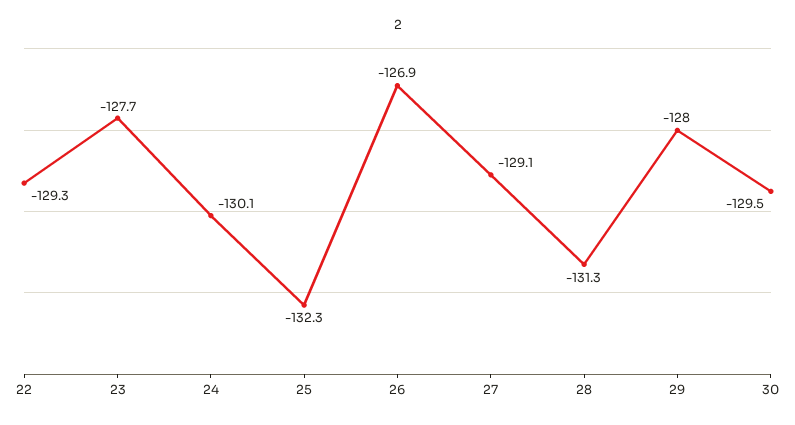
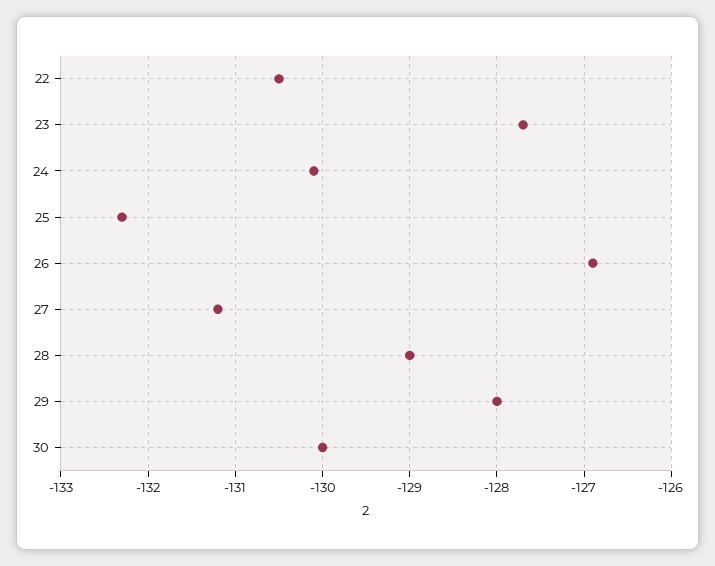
22: -129.3 -> -130.5
27: -129.1 -> -131.2
28: -131.3 -> -129
30: -129.5 -> -130

